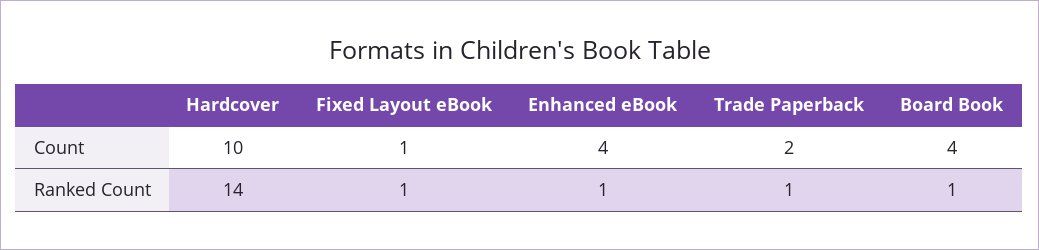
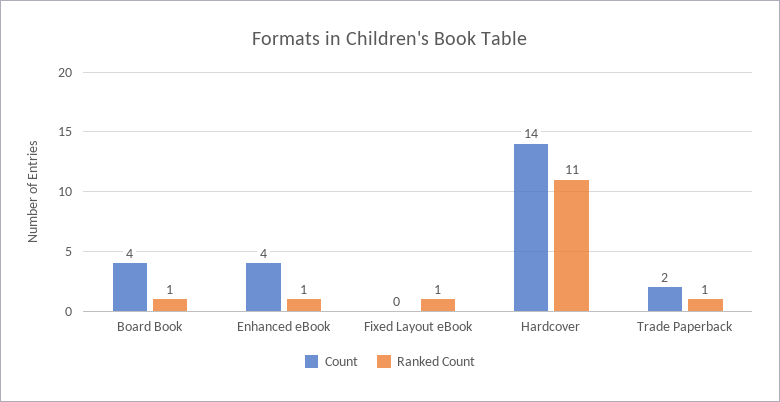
Count, Hardcover: 10 -> 14
Count, Fixed Layout eBook: 1 -> 0
Ranked Count, Hardcover: 14 -> 11

